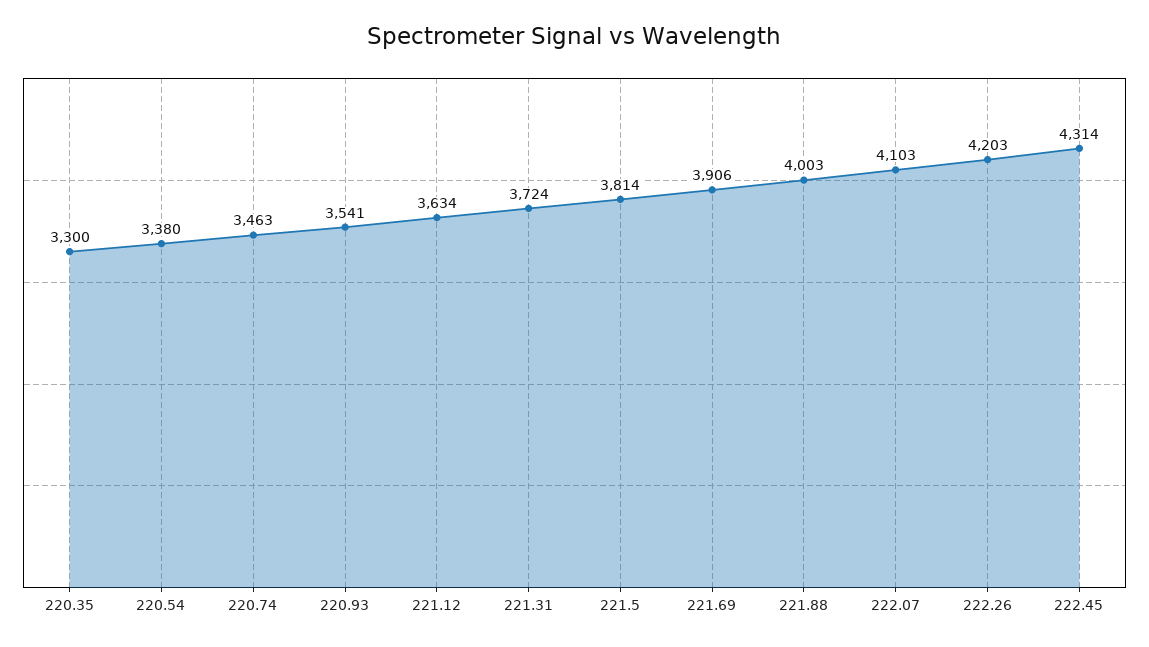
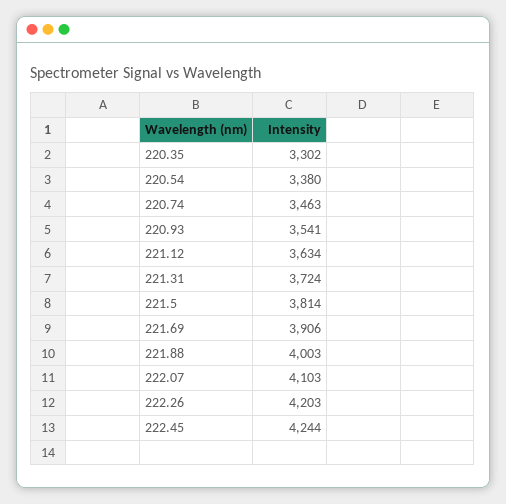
220.35: 3300 -> 3302
222.45: 4314 -> 4244

